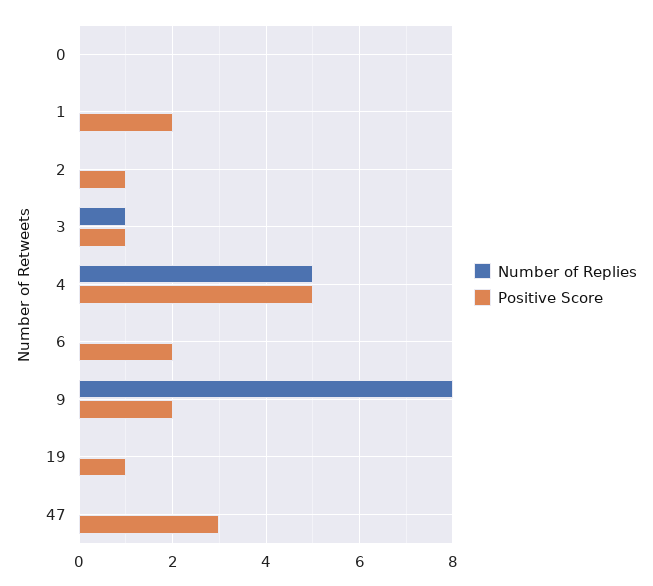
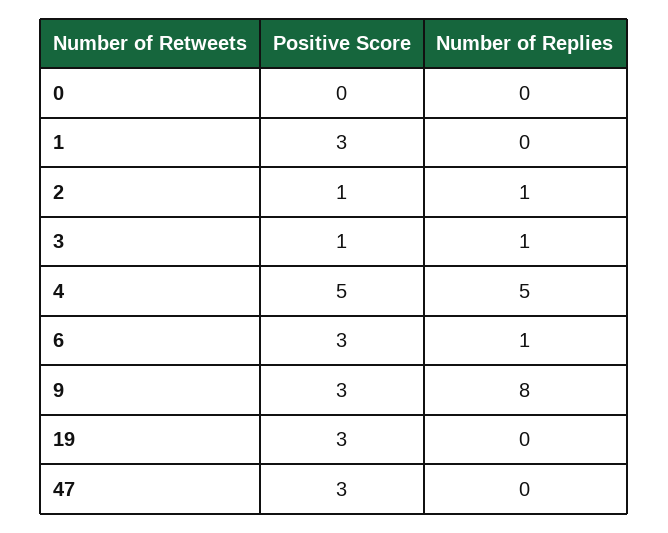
Positive Score, 1: 2 -> 3
Number of Replies, 2: 0 -> 1
Number of Replies, 6: 0 -> 1
Positive Score, 6: 2 -> 3
Positive Score, 9: 2 -> 3
Positive Score, 19: 1 -> 3

